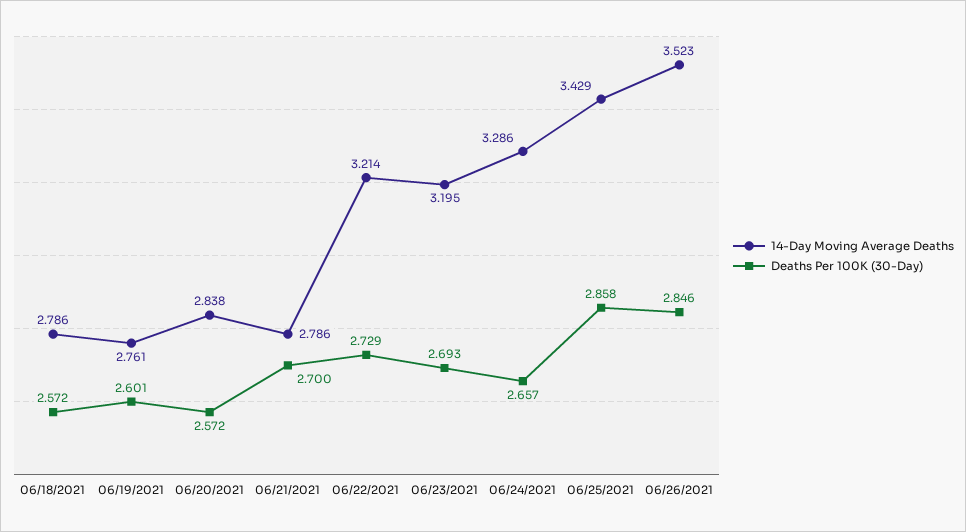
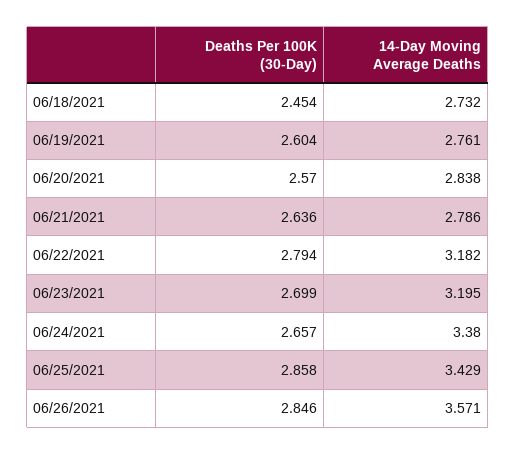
14-Day Moving Average Deaths, 06/18/2021: 2.786 -> 2.732
Deaths Per 100K (30-Day), 06/18/2021: 2.572 -> 2.454
Deaths Per 100K (30-Day), 06/19/2021: 2.601 -> 2.604
Deaths Per 100K (30-Day), 06/20/2021: 2.572 -> 2.57
Deaths Per 100K (30-Day), 06/21/2021: 2.7 -> 2.636
14-Day Moving Average Deaths, 06/22/2021: 3.214 -> 3.182
Deaths Per 100K (30-Day), 06/22/2021: 2.729 -> 2.794
Deaths Per 100K (30-Day), 06/23/2021: 2.693 -> 2.699
14-Day Moving Average Deaths, 06/24/2021: 3.286 -> 3.38
14-Day Moving Average Deaths, 06/26/2021: 3.523 -> 3.571

